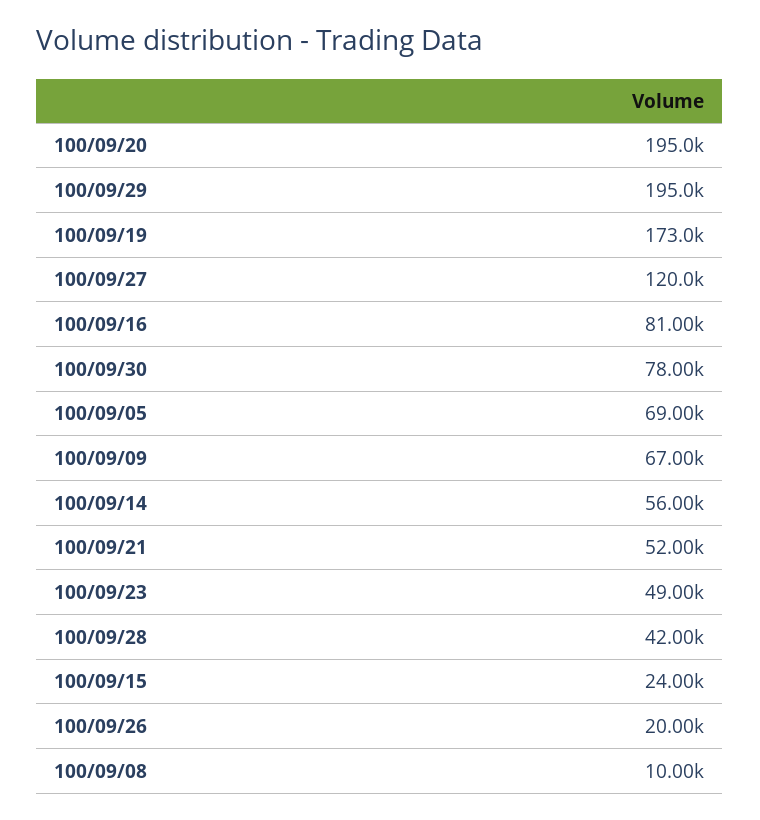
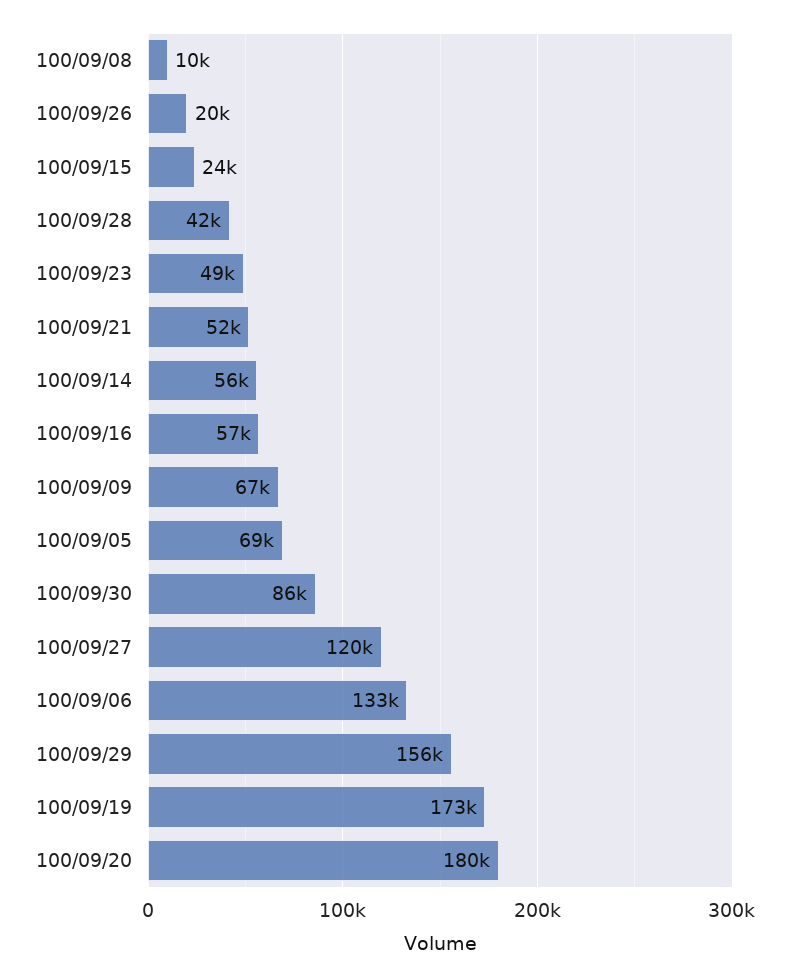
100/09/20: 195000 -> 180000
100/09/29: 195000 -> 156000
100/09/16: 81000 -> 57000
100/09/30: 78000 -> 86000
100/09/06: none -> 133000

